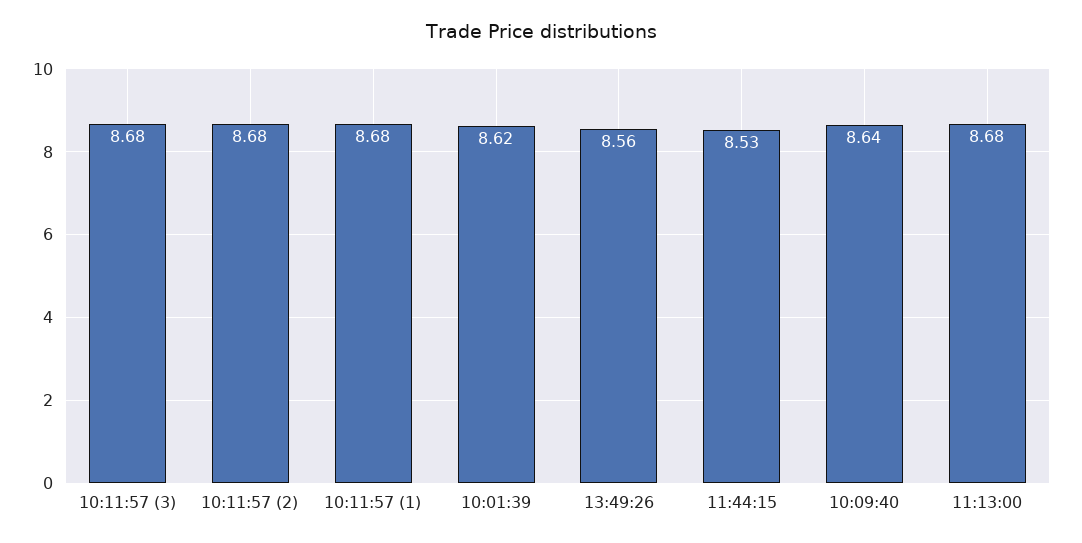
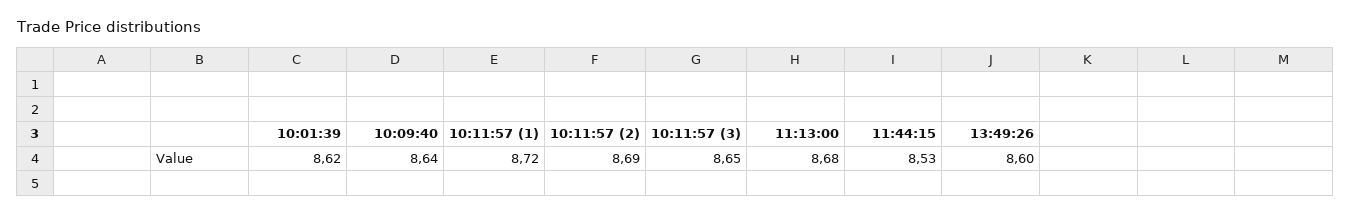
10:11:57 (3): 8.68 -> 8.65
10:11:57 (2): 8.68 -> 8.69
10:11:57 (1): 8.68 -> 8.72
13:49:26: 8.56 -> 8.6

